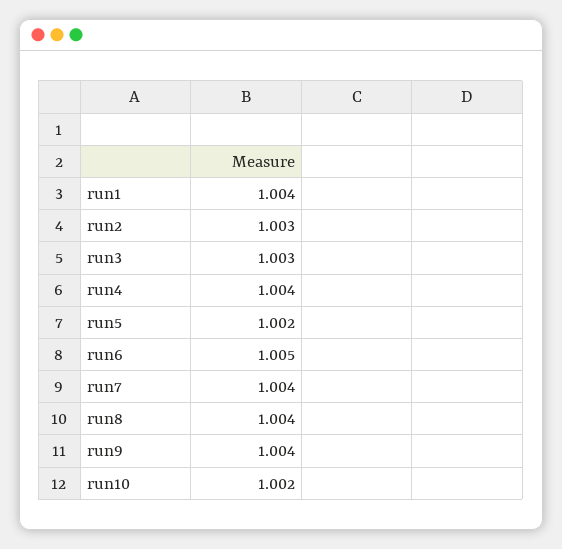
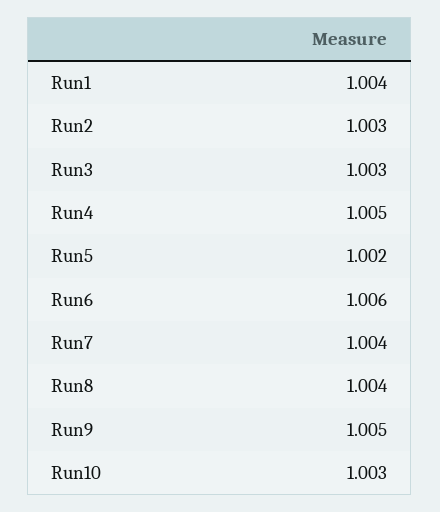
run4: 1.004 -> 1.005
run6: 1.005 -> 1.006
run9: 1.004 -> 1.005
run10: 1.002 -> 1.003

